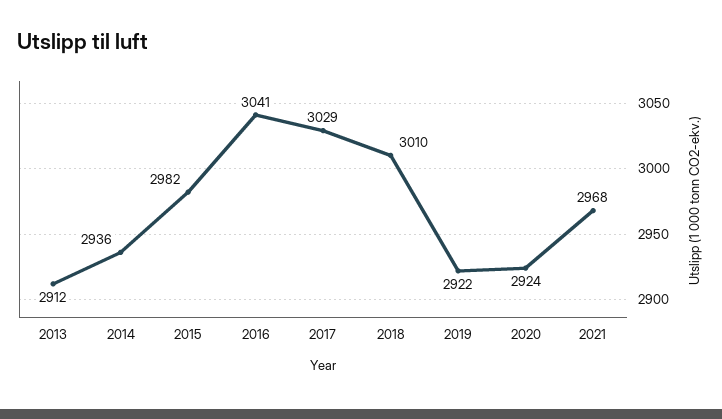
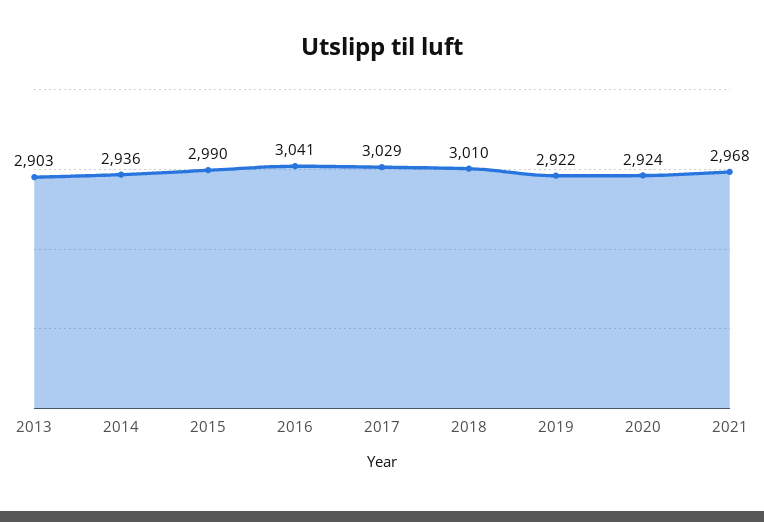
2013: 2912 -> 2903
2015: 2982 -> 2990

